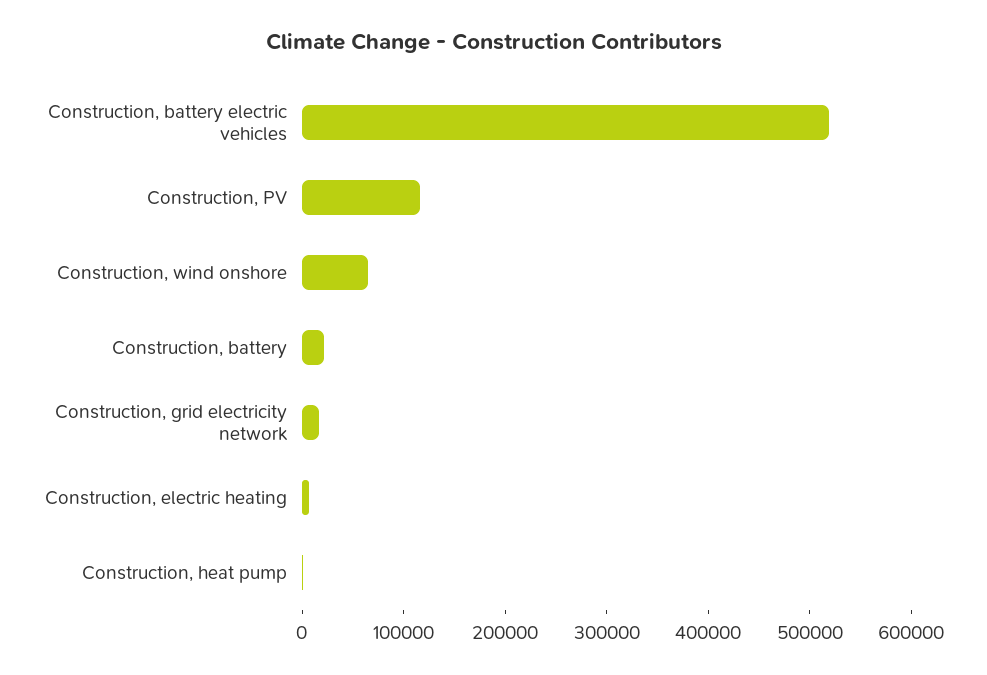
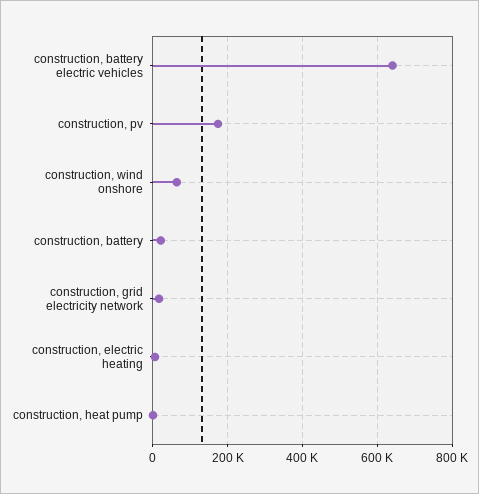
Construction, battery electric vehicles: 520000 -> 640000
Construction, PV: 120000 -> 180000

